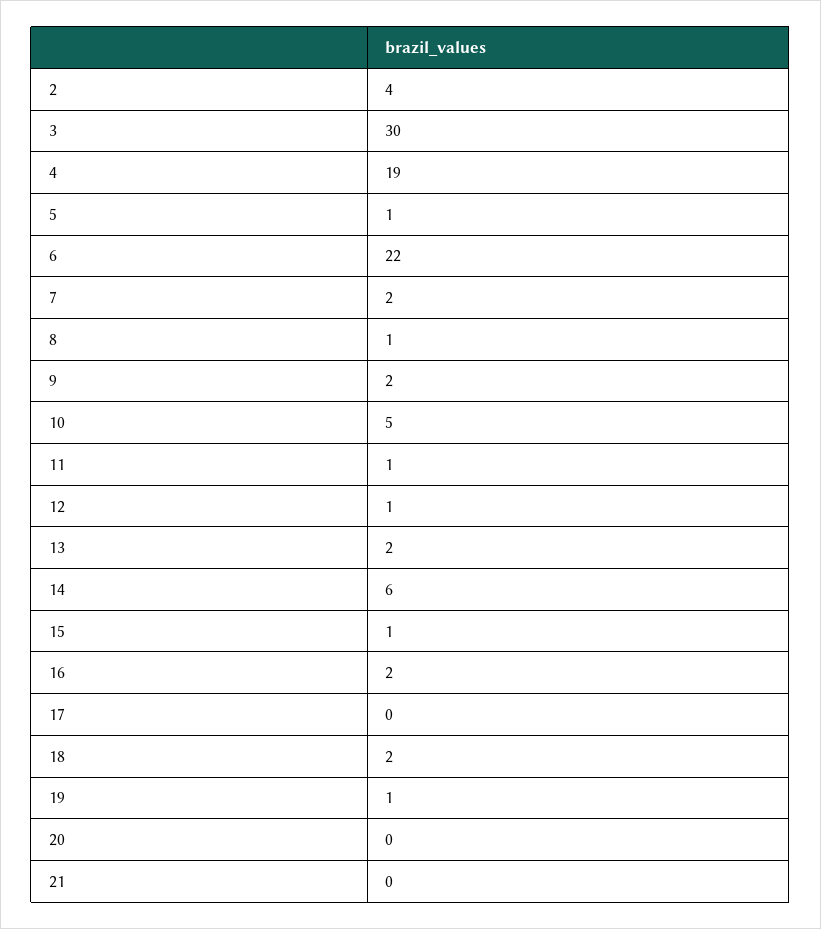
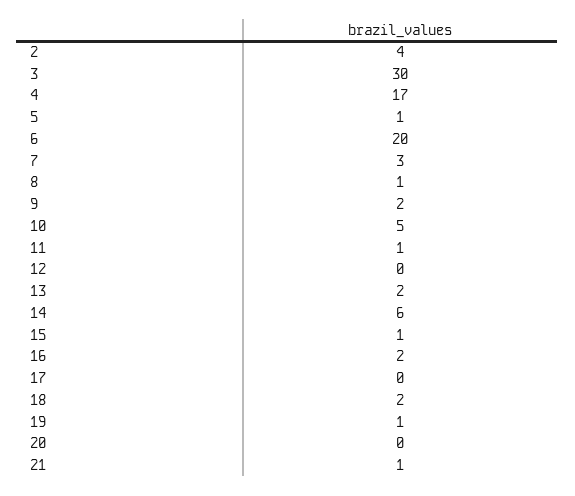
4: 19 -> 17
6: 22 -> 20
7: 2 -> 3
12: 1 -> 0
21: 0 -> 1

